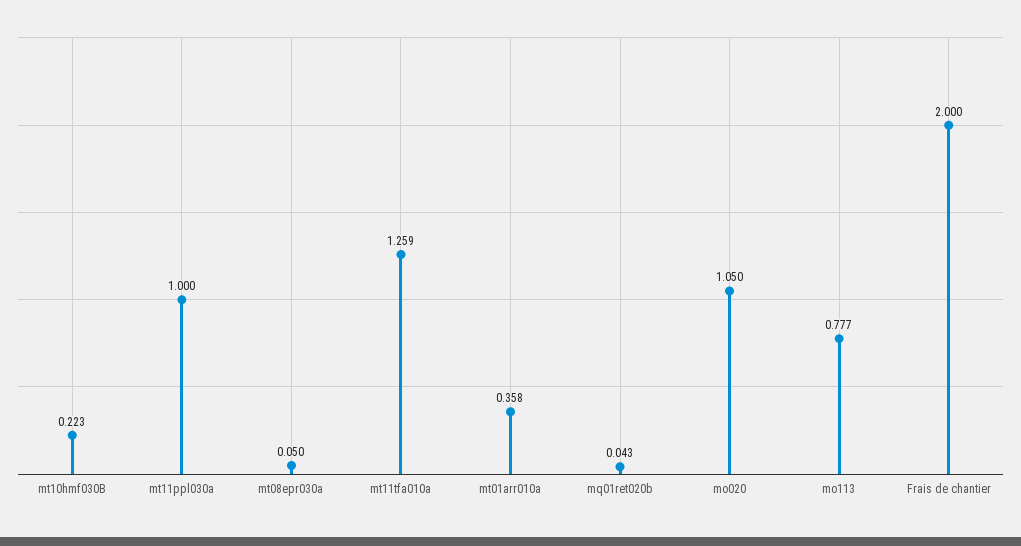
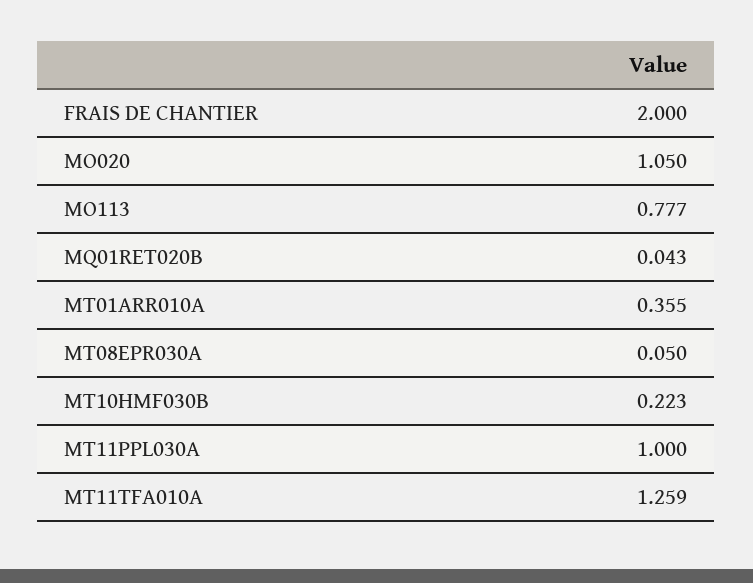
mt01arr010a: 0.358 -> 0.355

